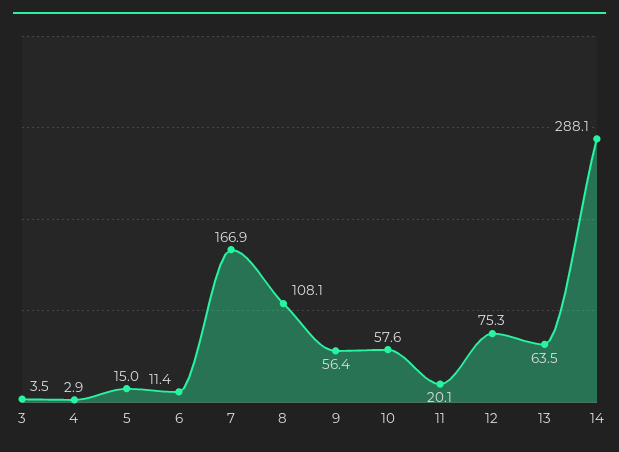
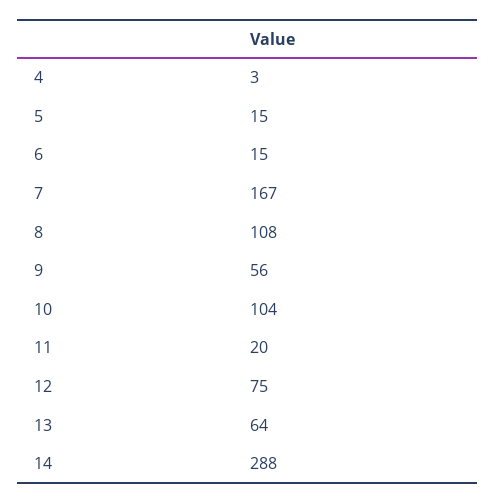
3: 3.5 -> none
6: 11.4 -> 15
10: 57.6 -> 104

